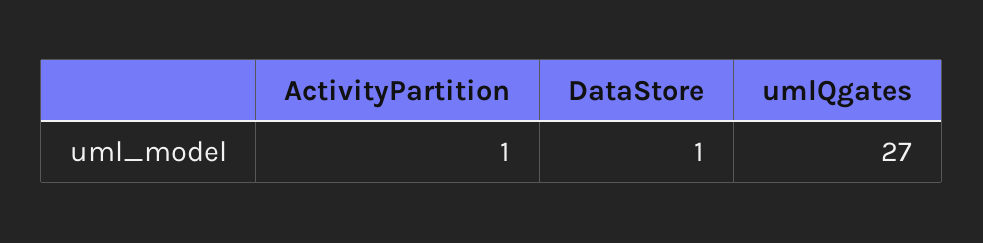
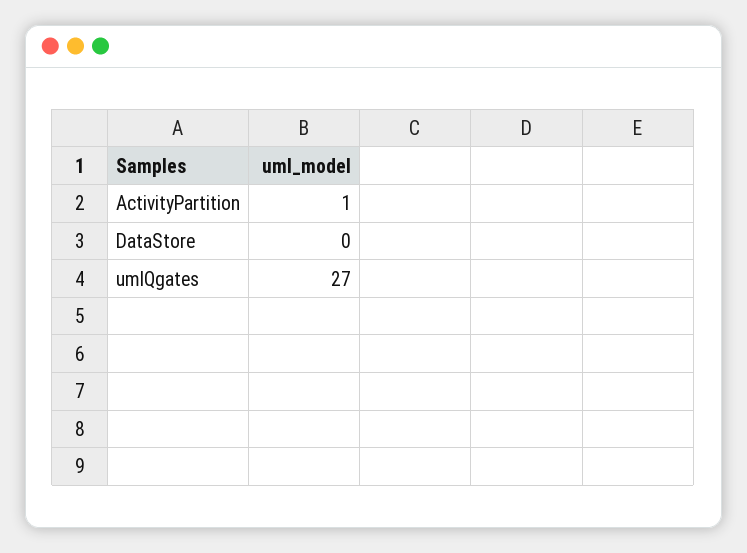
DataStore: 1 -> 0

